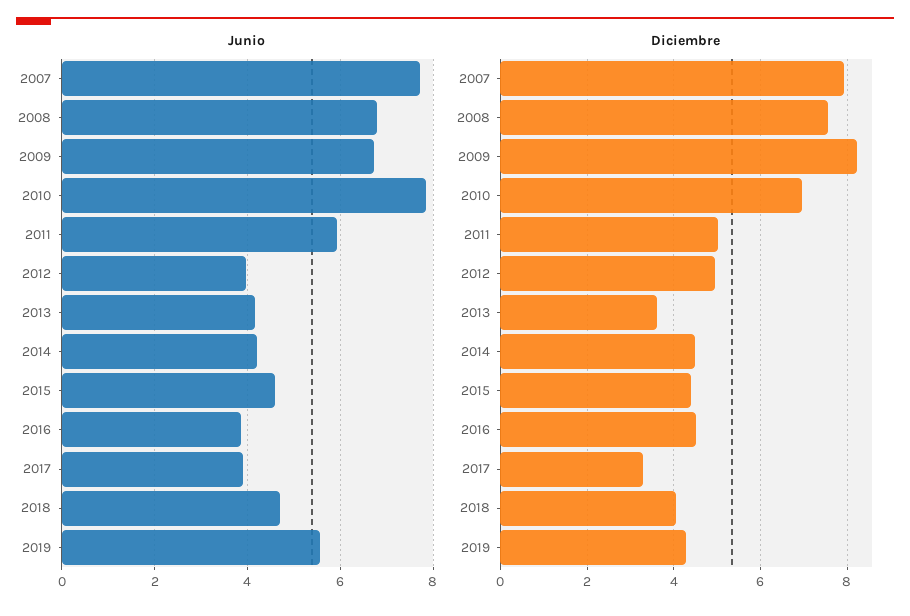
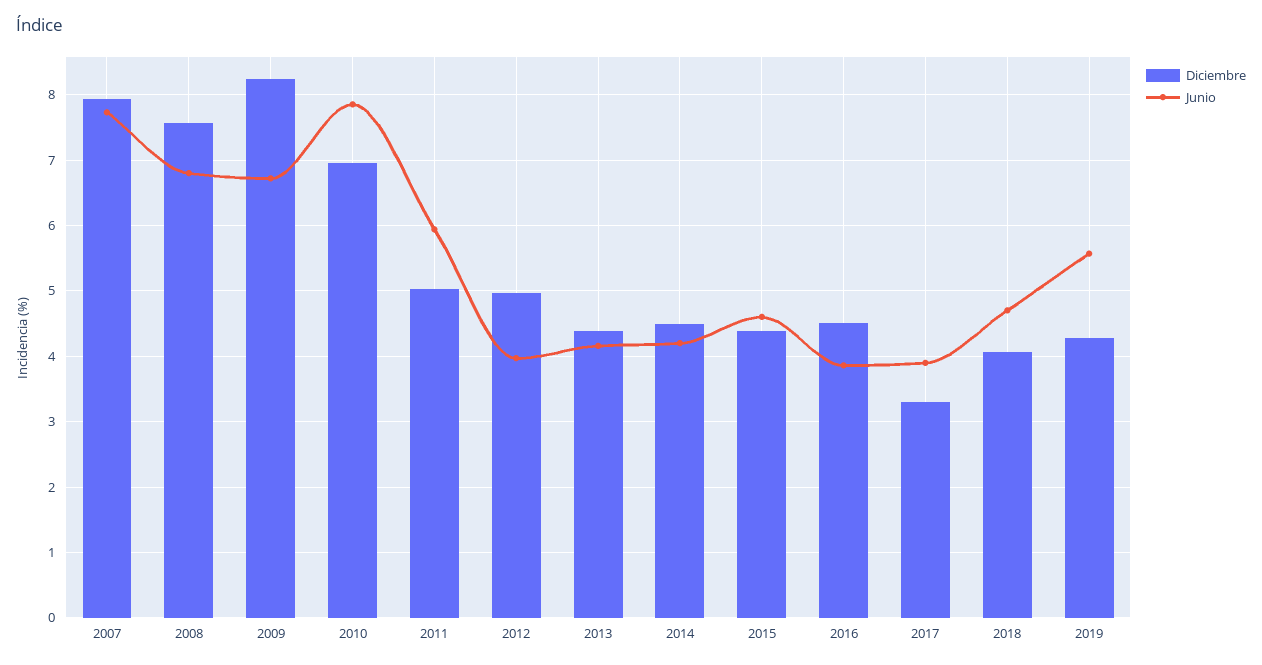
Diciembre, 2013: 3.6 -> 4.4

